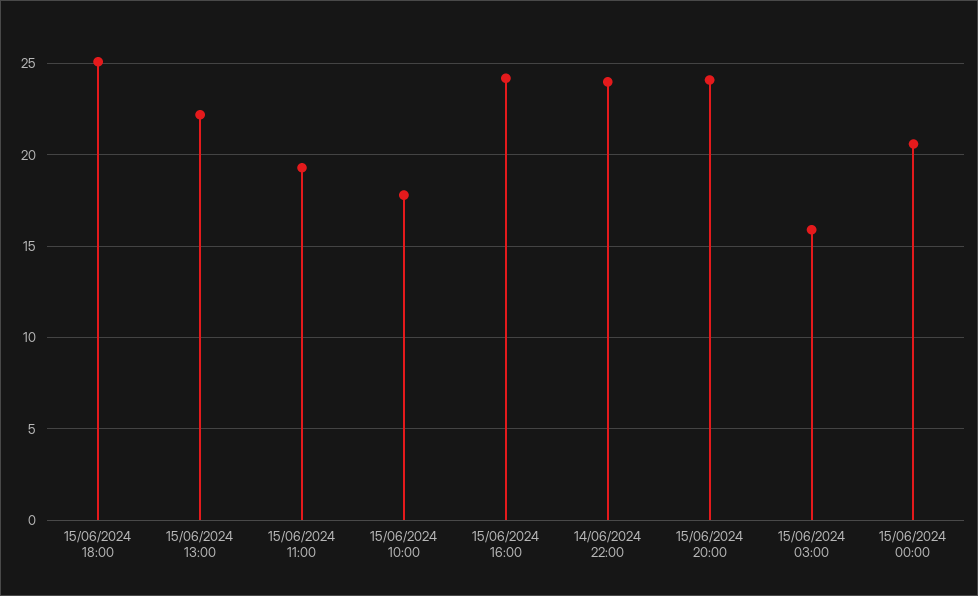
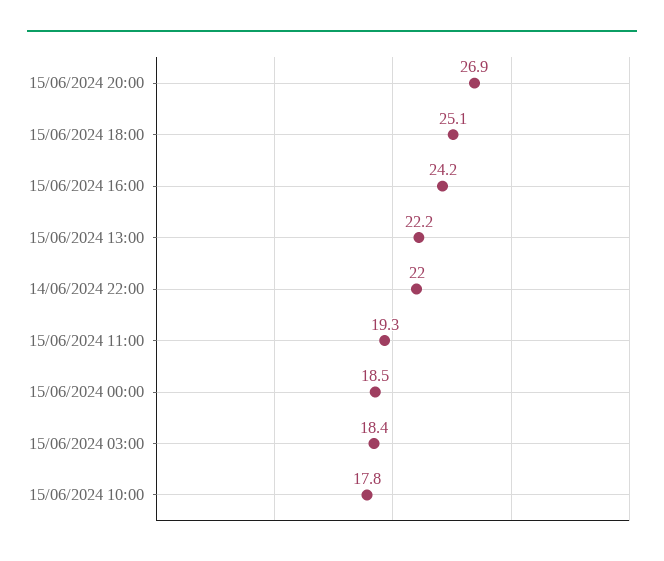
14/06/2024 22:00: 24 -> 22
15/06/2024 20:00: 24 -> 26.9
15/06/2024 03:00: 16 -> 18.4
15/06/2024 00:00: 20.5 -> 18.5

